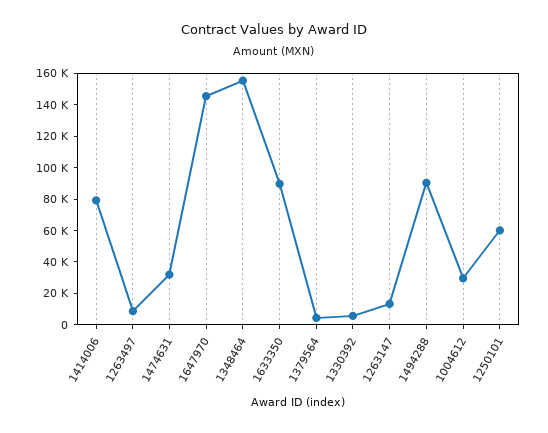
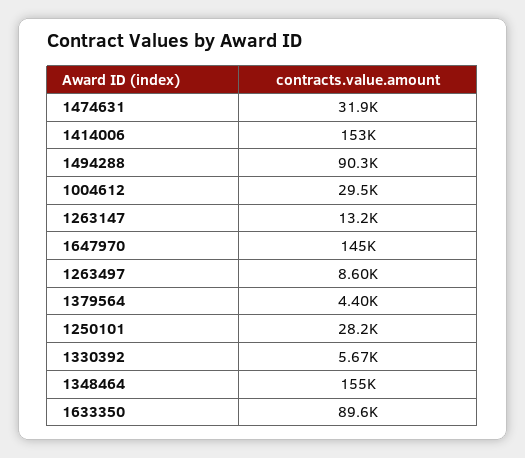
1414006: 80000 -> 153000
1250101: 60000 -> 28200

